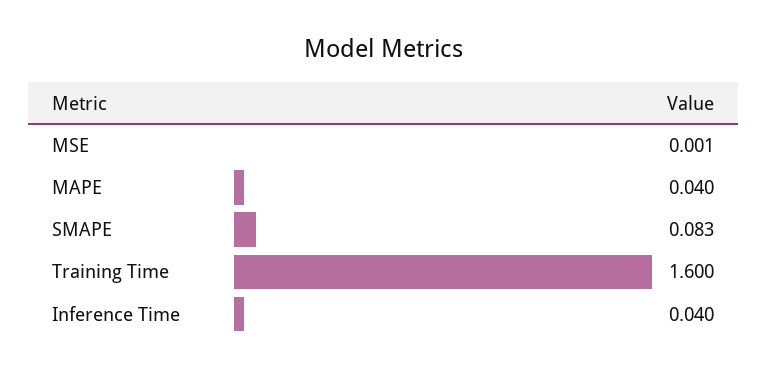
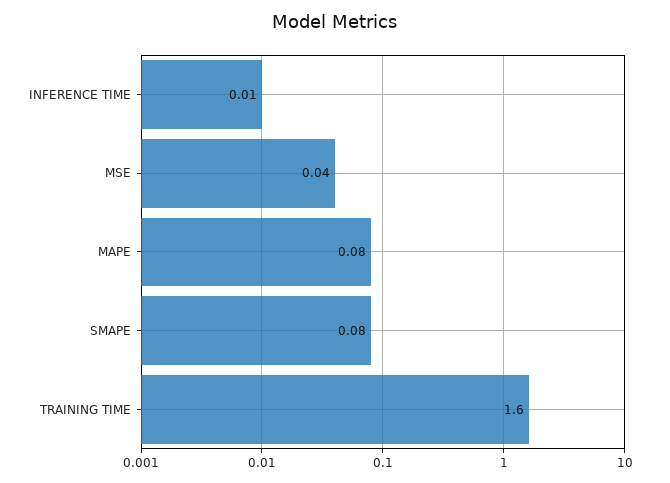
MSE: 0.001 -> 0.04
MAPE: 0.04 -> 0.08
Inference Time: 0.04 -> 0.01

